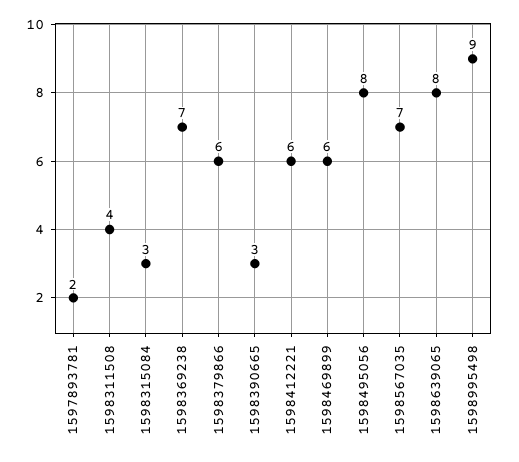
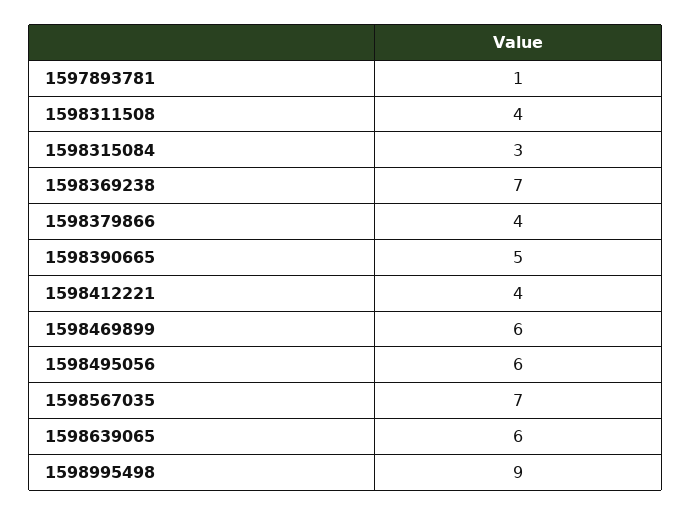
1597893781: 2 -> 1
1598379866: 6 -> 4
1598390665: 3 -> 5
1598412221: 6 -> 4
1598495056: 8 -> 6
1598639065: 8 -> 6

